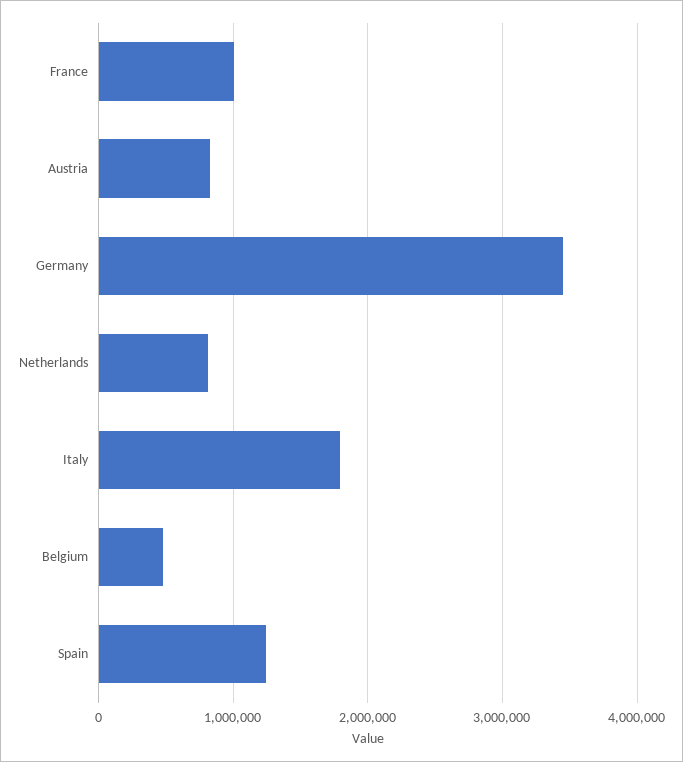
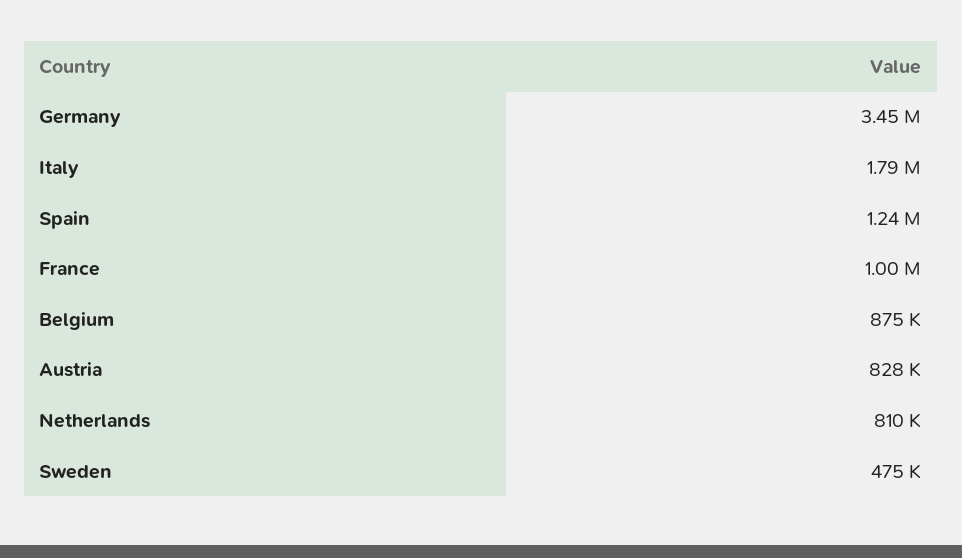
Belgium: 500000 -> 875000
Sweden: none -> 475000

